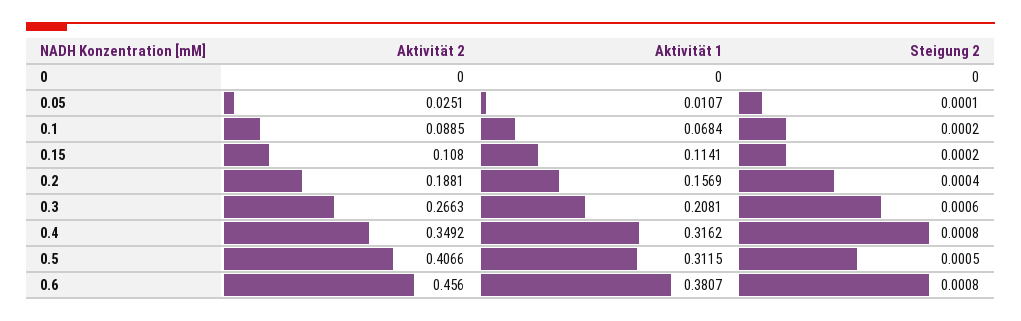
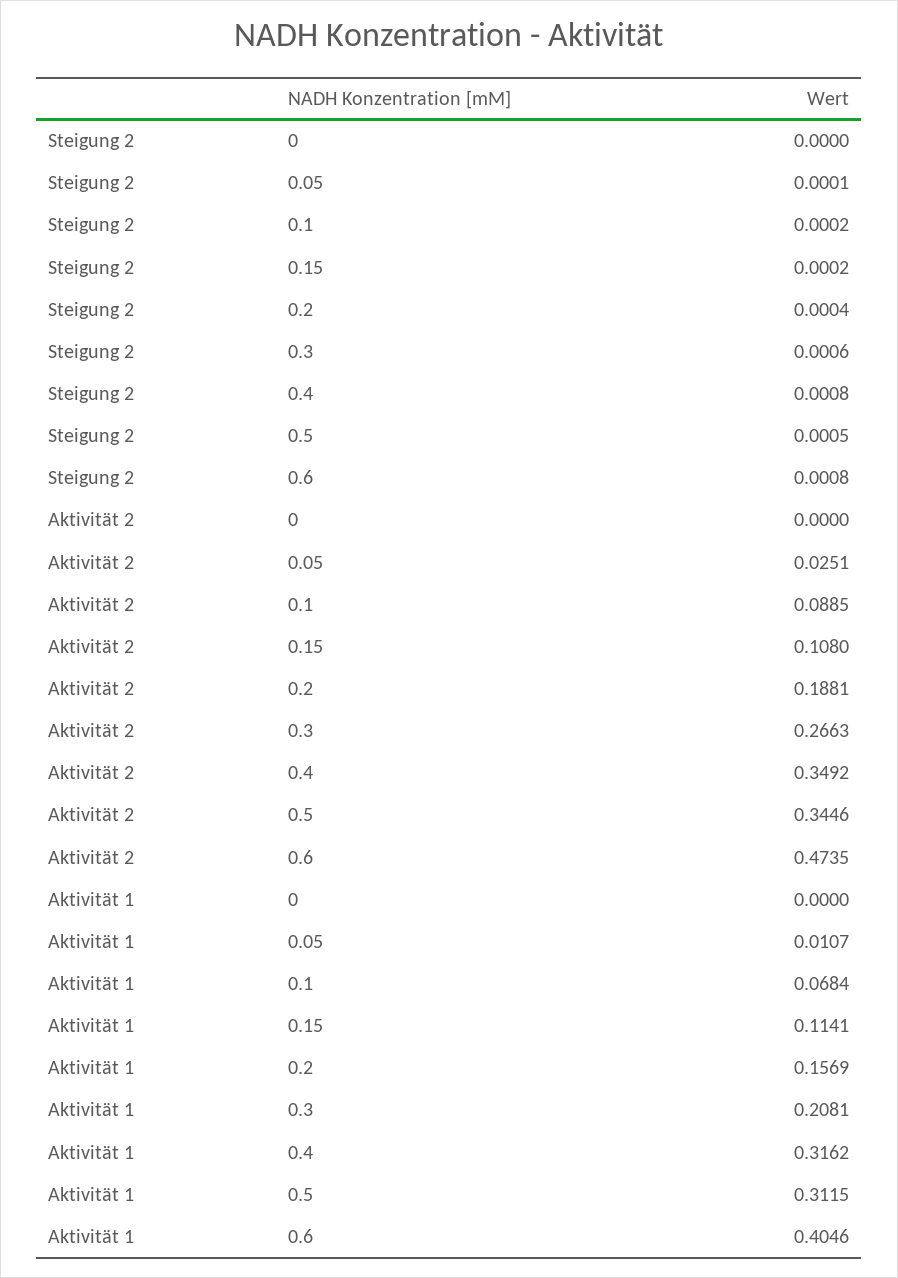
Aktivität 2, 0.5: 0.4066 -> 0.3446
Aktivität 2, 0.6: 0.456 -> 0.4735
Aktivität 1, 0.6: 0.3807 -> 0.4046

